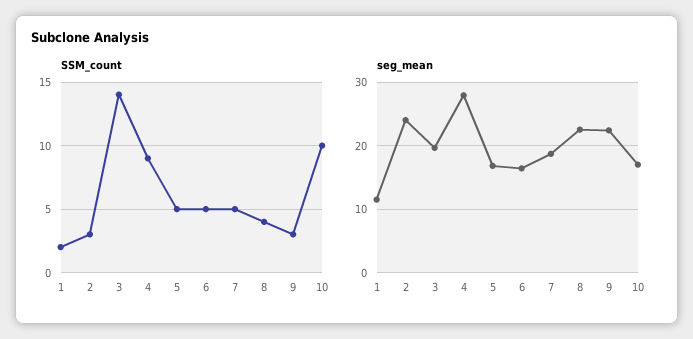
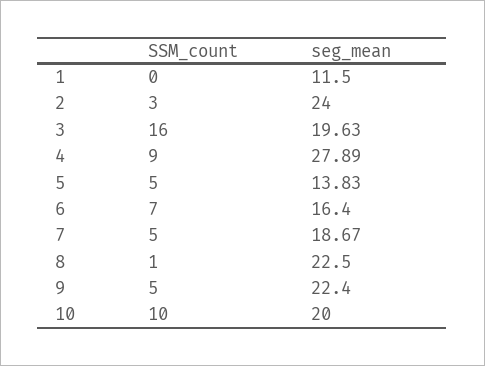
SSM_count, 1: 2 -> 0
SSM_count, 3: 14 -> 16
SSM_count, 6: 5 -> 7
SSM_count, 8: 4 -> 1
SSM_count, 9: 3 -> 5
seg_mean, 5: 17 -> 13.83
seg_mean, 10: 17 -> 20

